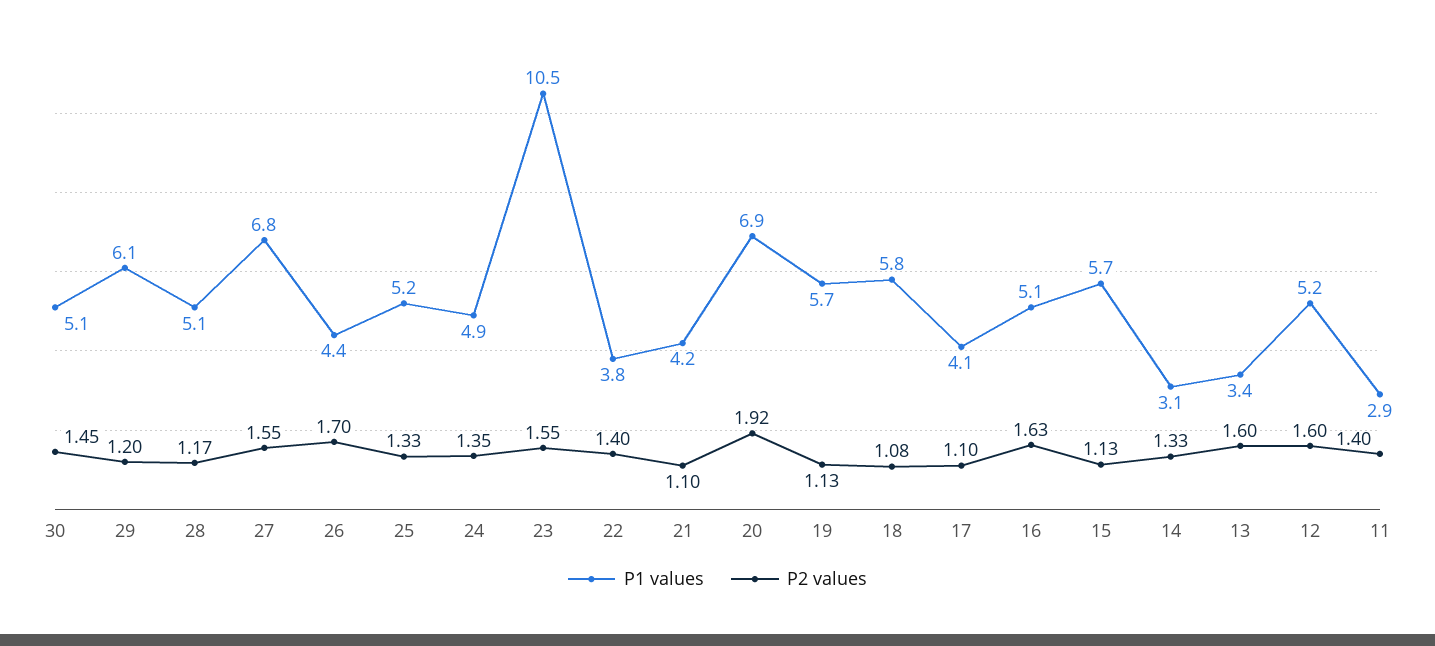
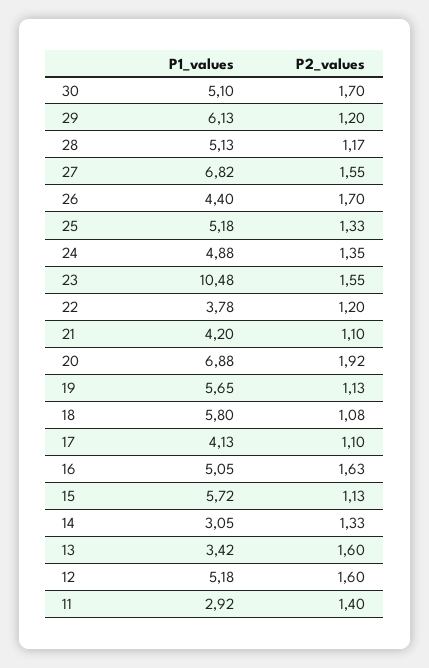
P2 values, 30: 1.45 -> 1.7
P2 values, 22: 1.4 -> 1.2

